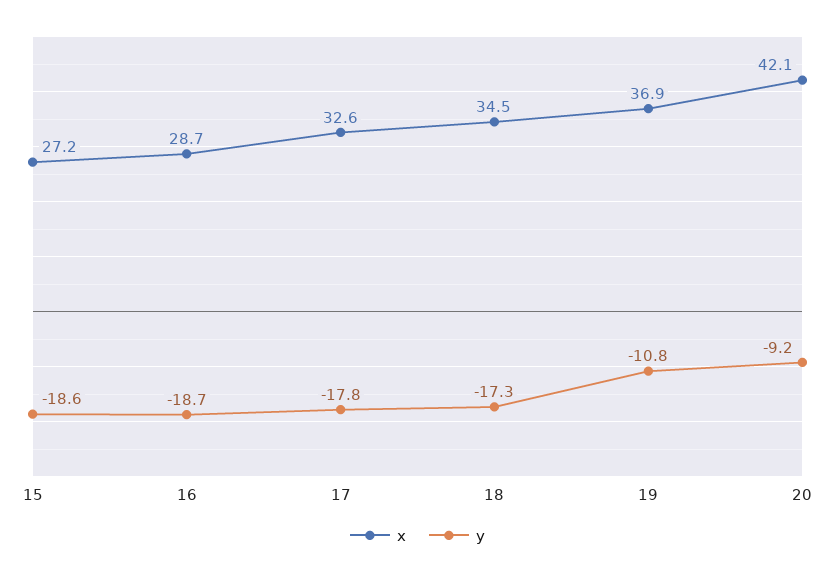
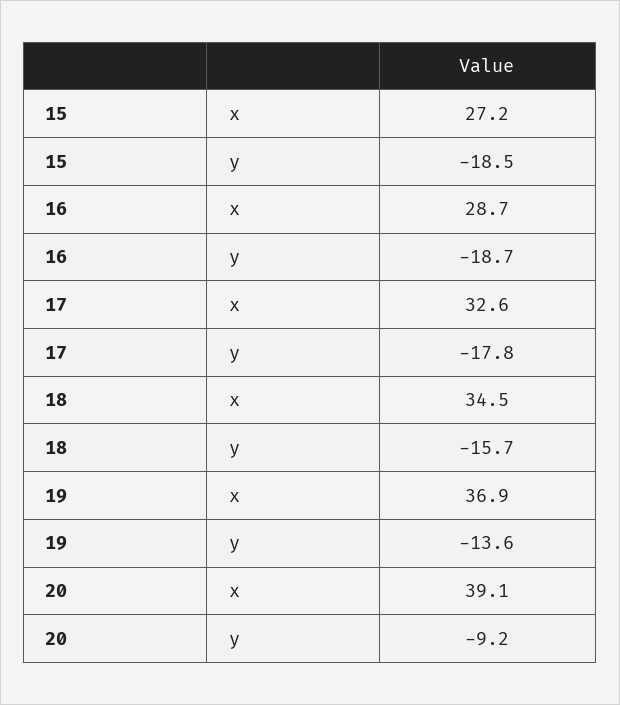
y, 15: -18.6 -> -18.5
y, 18: -17.3 -> -15.7
y, 19: -10.8 -> -13.6
x, 20: 42.1 -> 39.1

